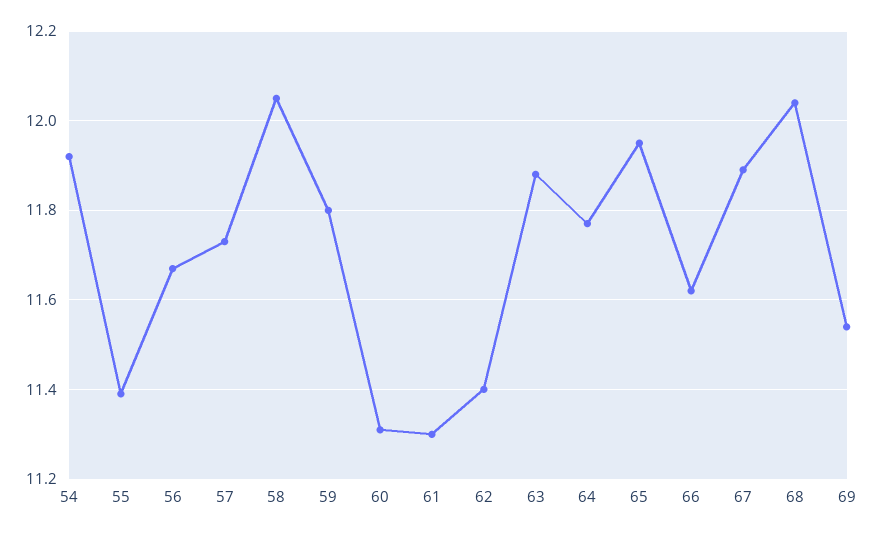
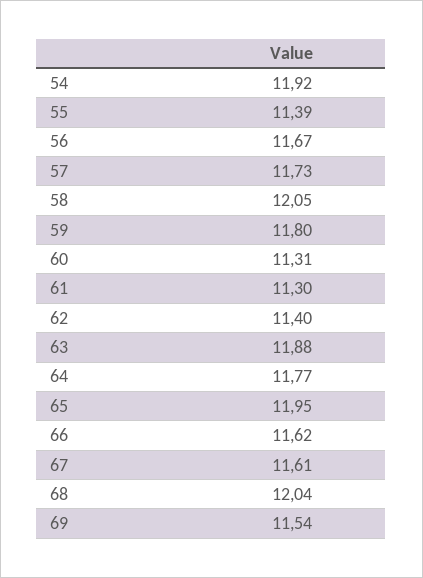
67: 11.9 -> 11.61

